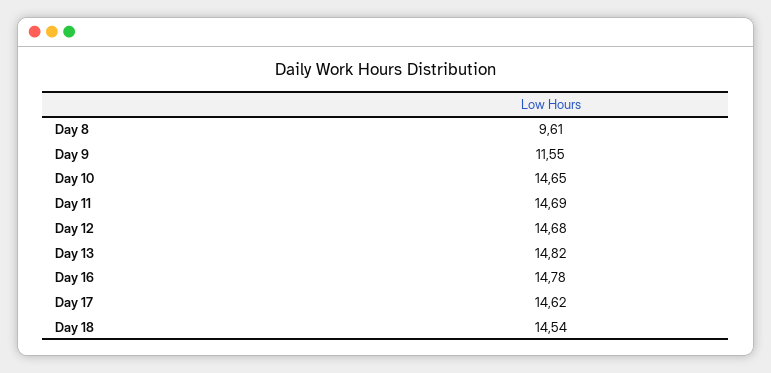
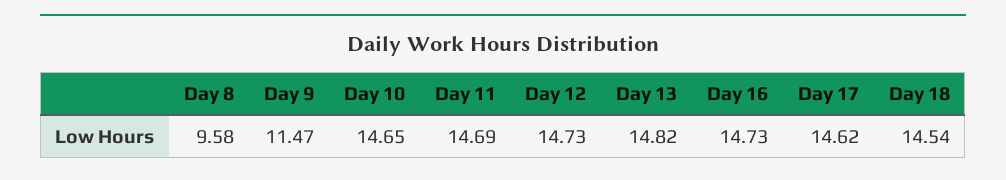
Day 8: 9.61 -> 9.58
Day 9: 11.55 -> 11.47
Day 12: 14.68 -> 14.73
Day 16: 14.78 -> 14.73

